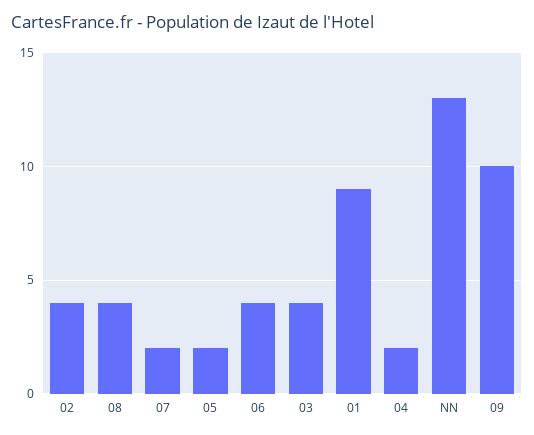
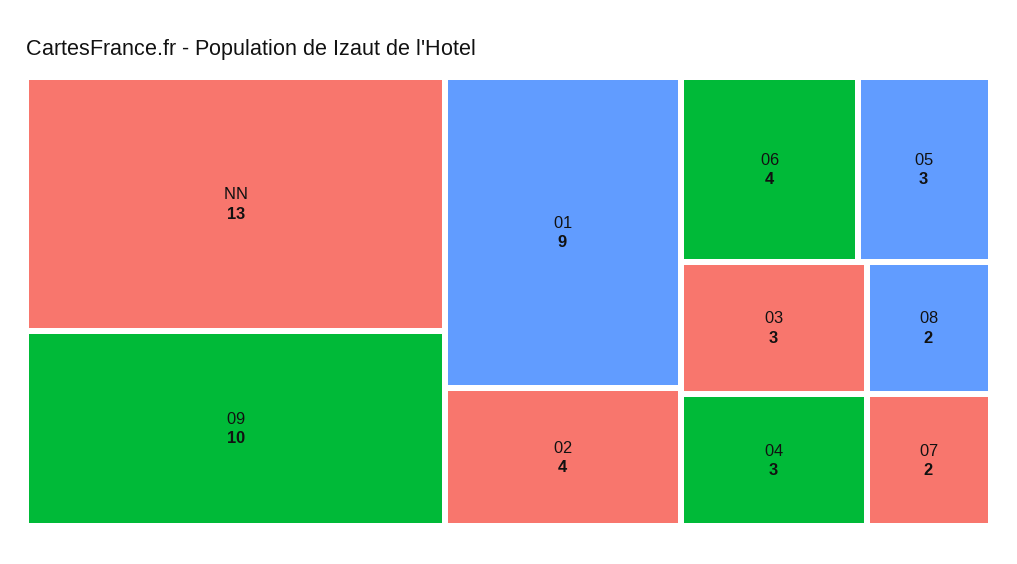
08: 4 -> 2
05: 2 -> 3
03: 4 -> 3
04: 2 -> 3

